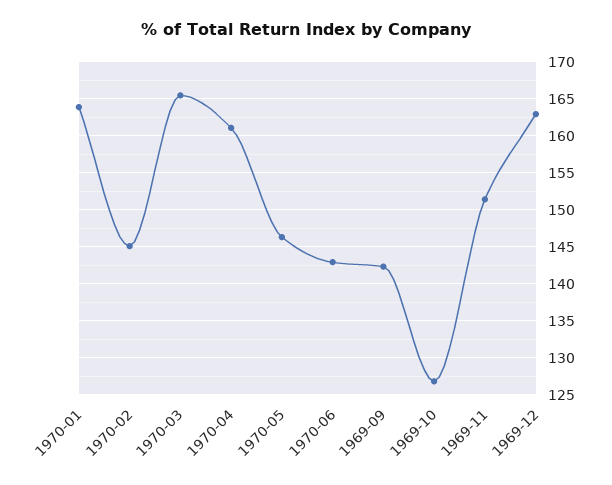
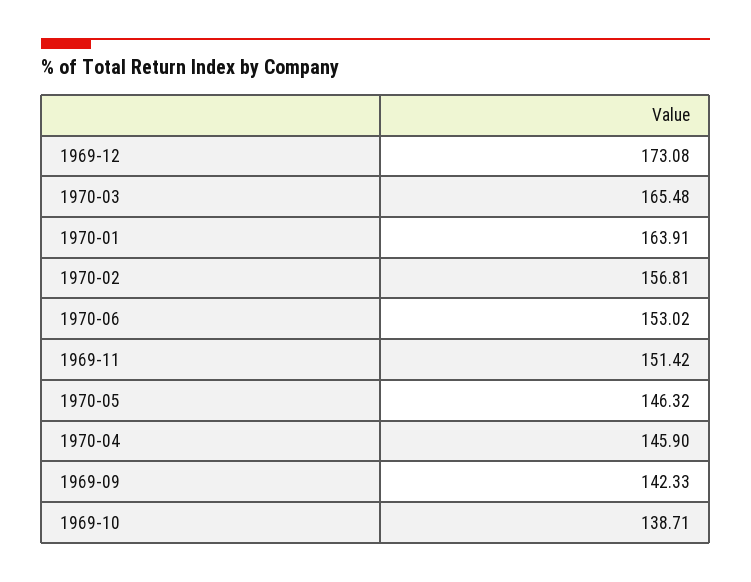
1970-02: 145 -> 156.81
1970-04: 161 -> 145.9
1970-06: 143 -> 153.02
1969-10: 127 -> 138.71
1969-12: 163 -> 173.08

